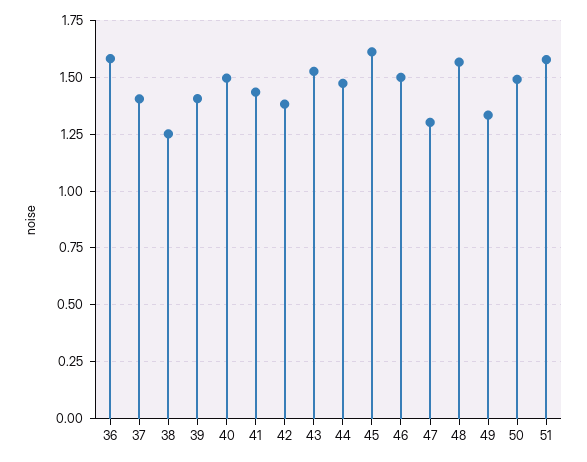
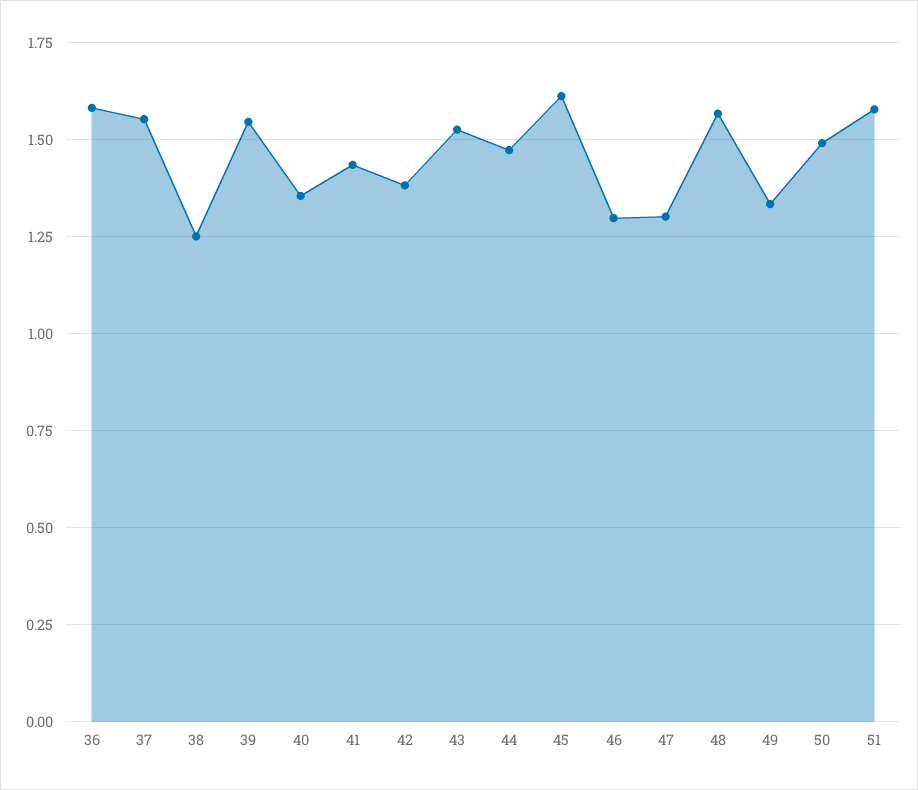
37: 1.4 -> 1.55
39: 1.4 -> 1.55
40: 1.5 -> 1.35
46: 1.5 -> 1.3

